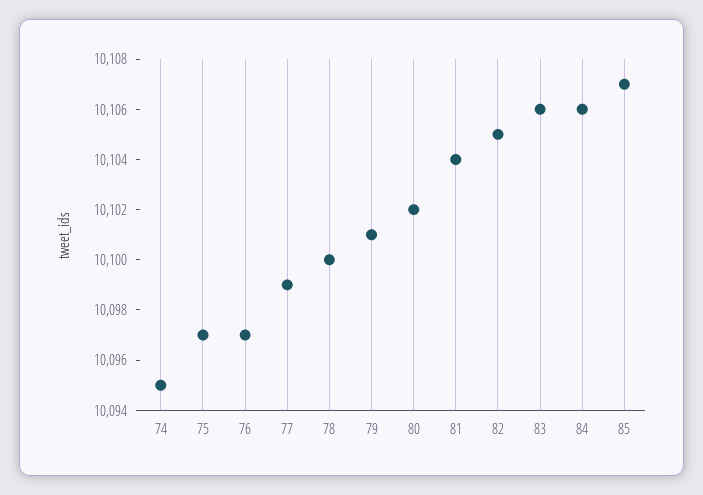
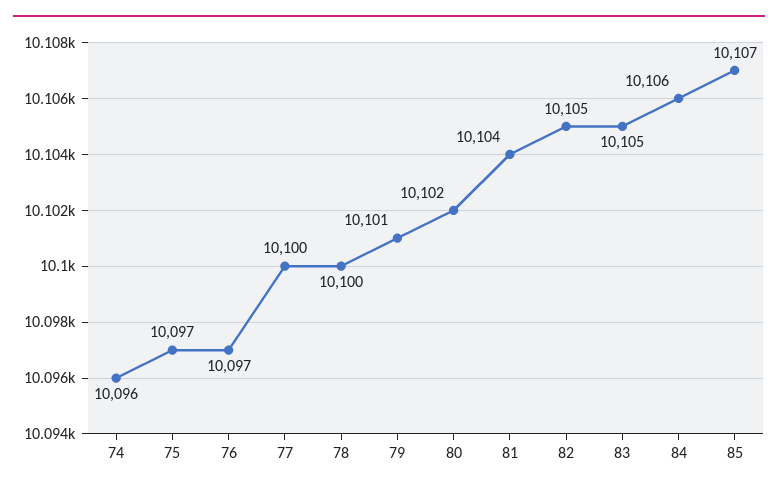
74: 10095 -> 10096
77: 10099 -> 10100
83: 10106 -> 10105

